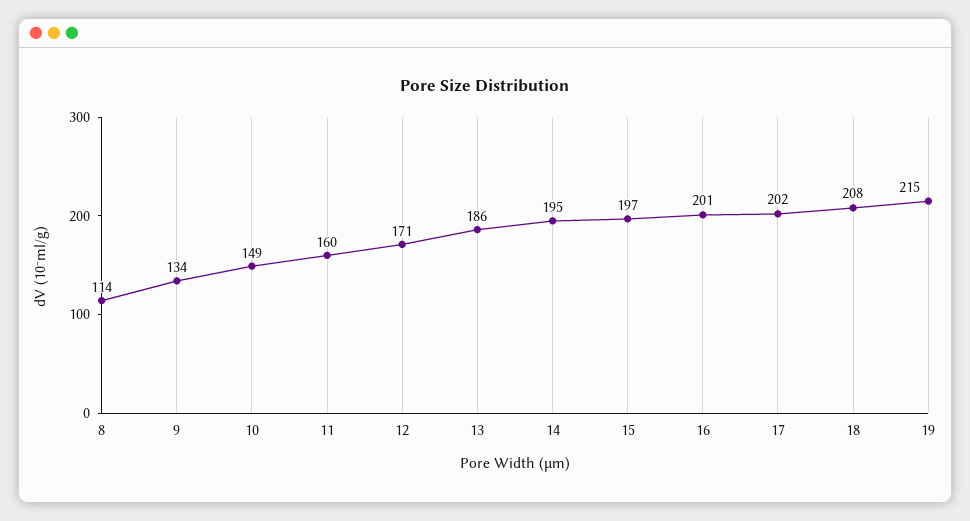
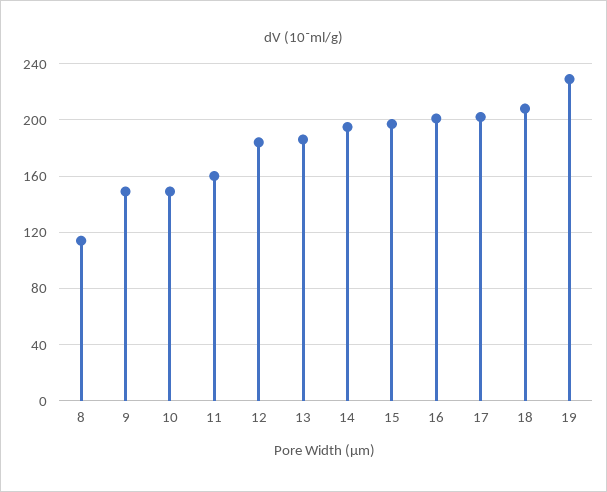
9: 134 -> 150
12: 171 -> 185
19: 215 -> 230

